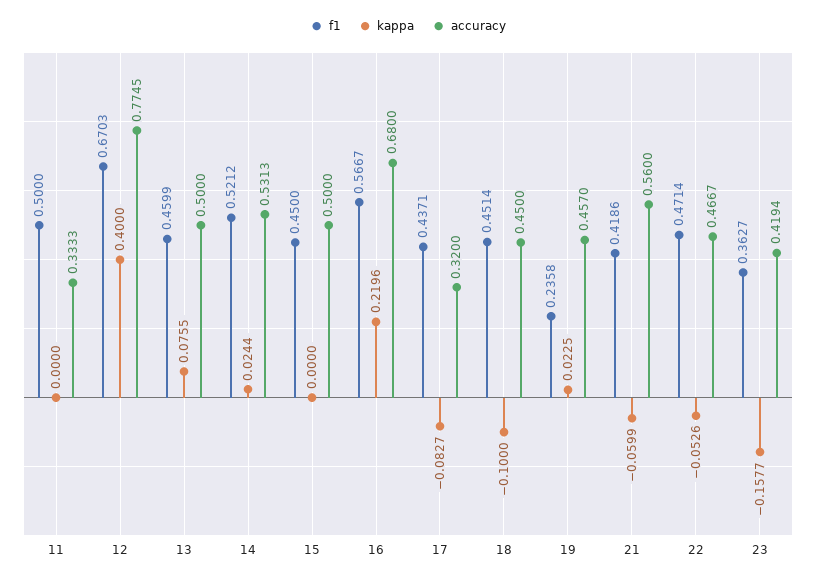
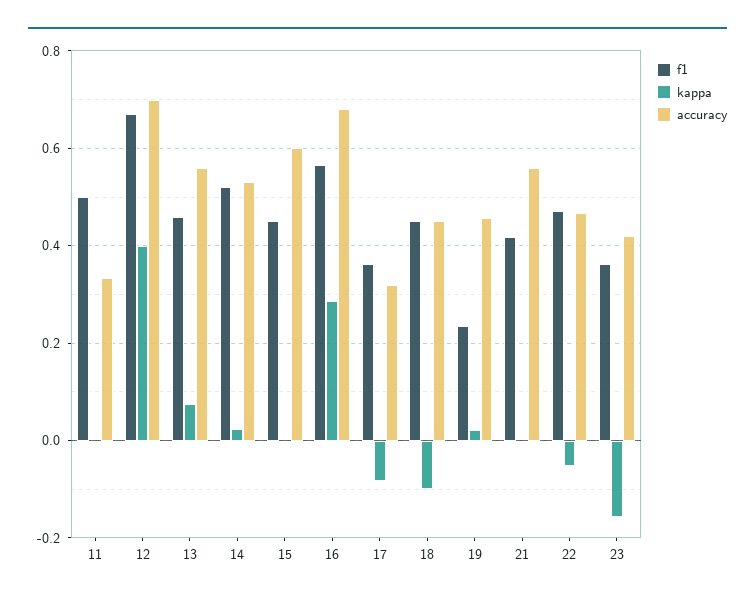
accuracy, 12: 0.7745 -> 0.7
accuracy, 13: 0.5 -> 0.56
accuracy, 15: 0.5 -> 0.6
kappa, 16: 0.2196 -> 0.28
f1, 17: 0.4371 -> 0.36
kappa, 21: -0.0599 -> 0

